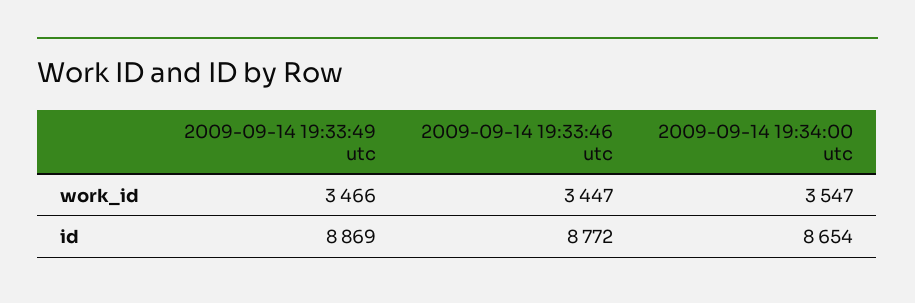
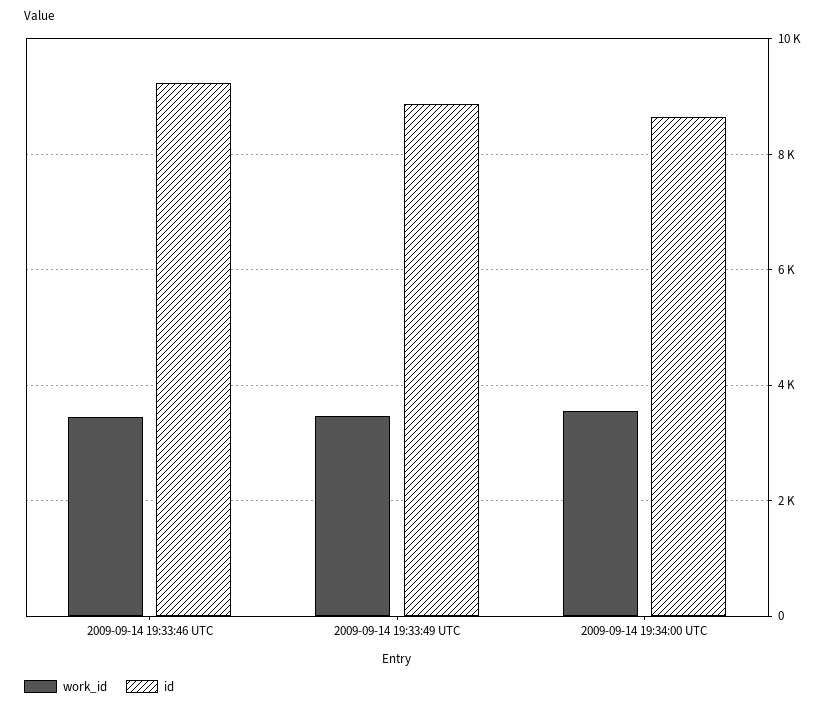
id, 2009-09-14 19:33:46 utc: 8772 -> 9200

